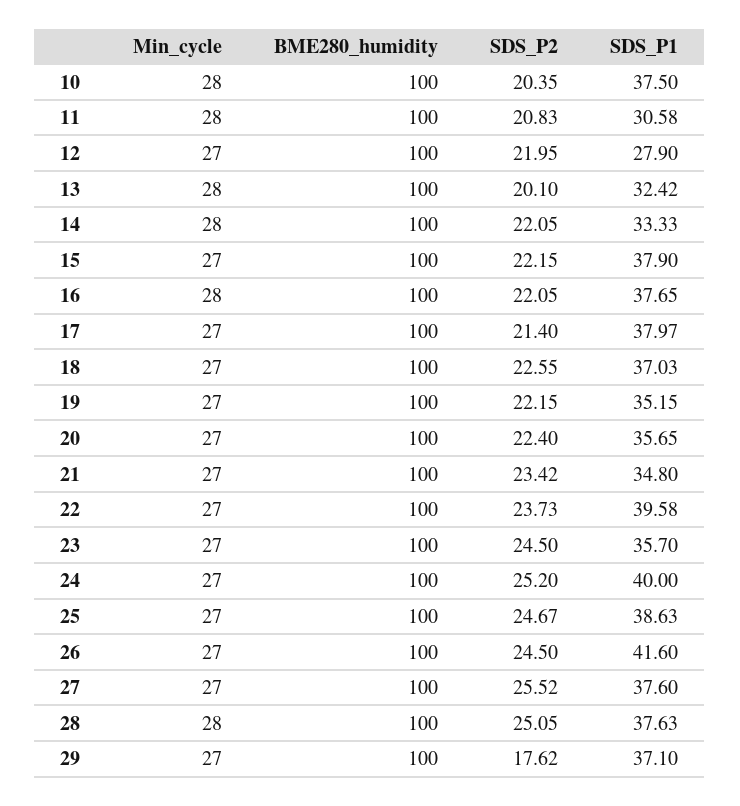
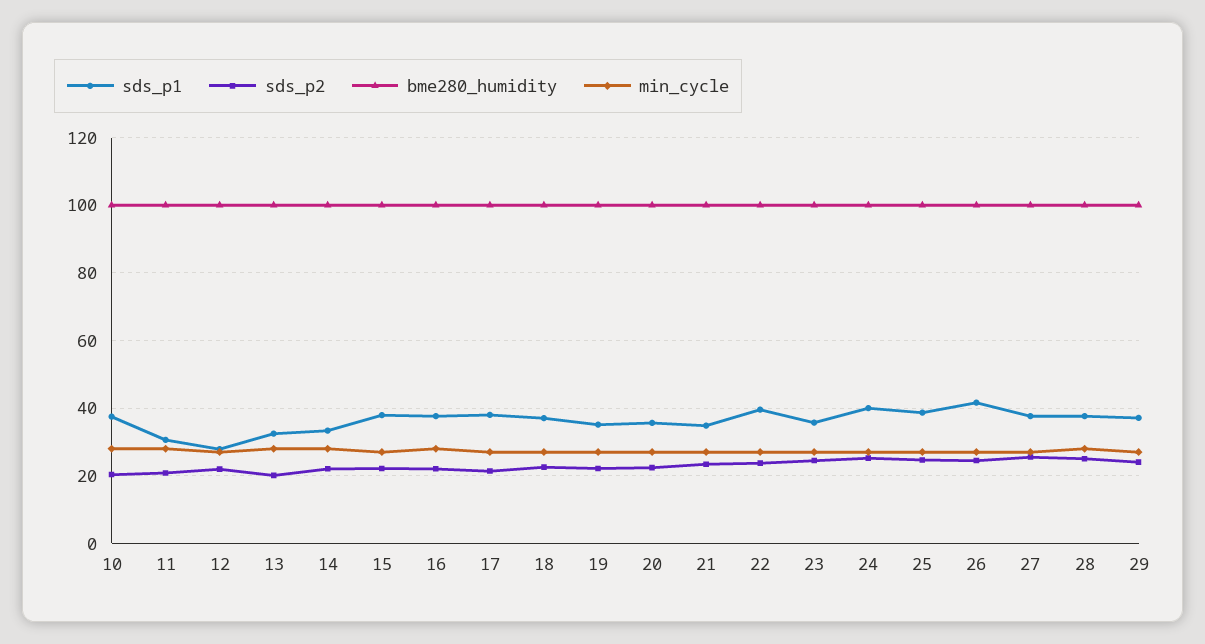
SDS_P2, 29: 17.62 -> 24

